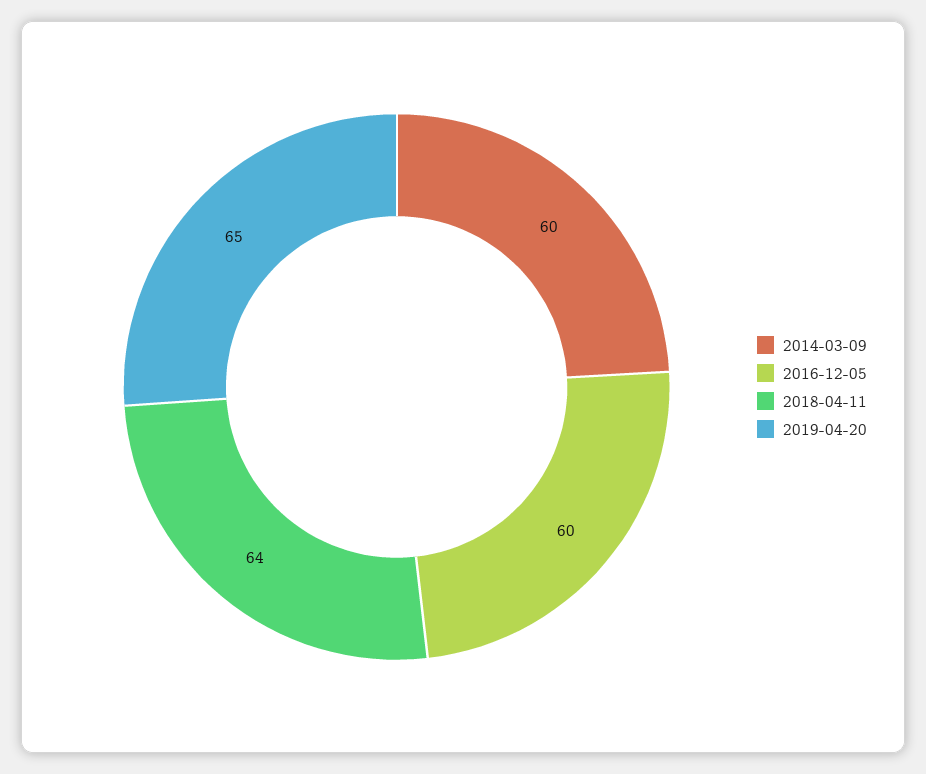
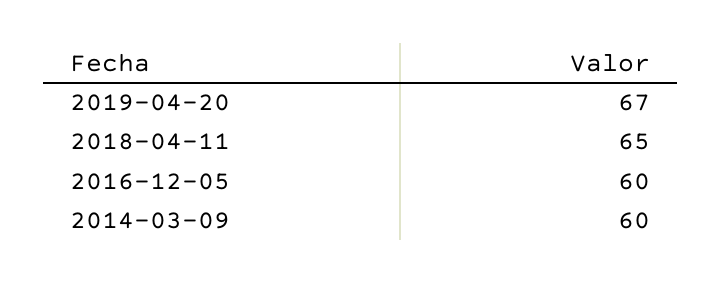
2018-04-11: 64 -> 65
2019-04-20: 65 -> 67

